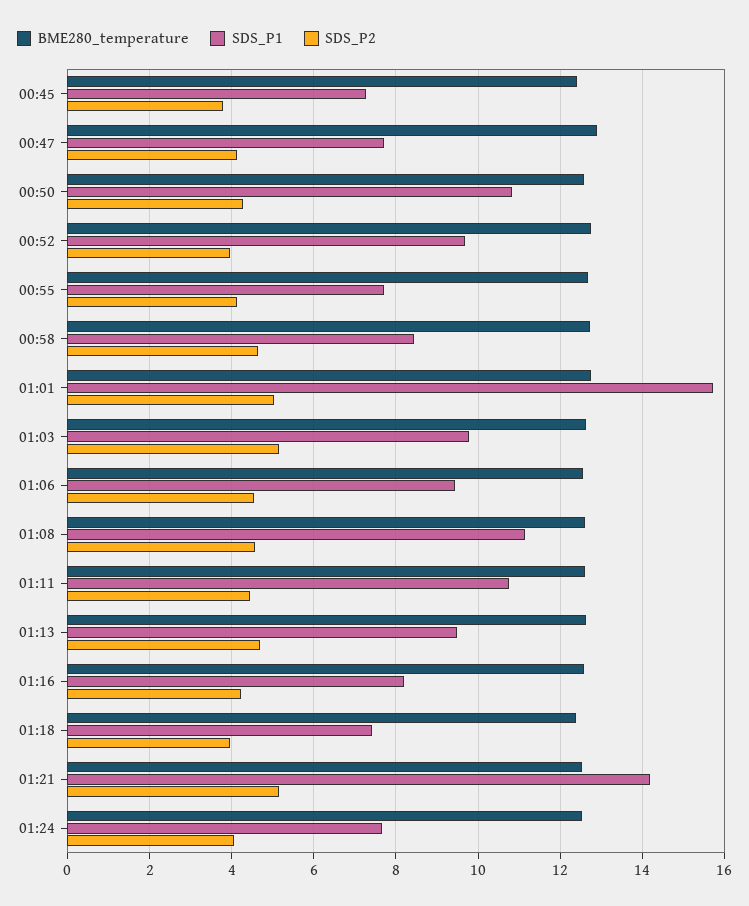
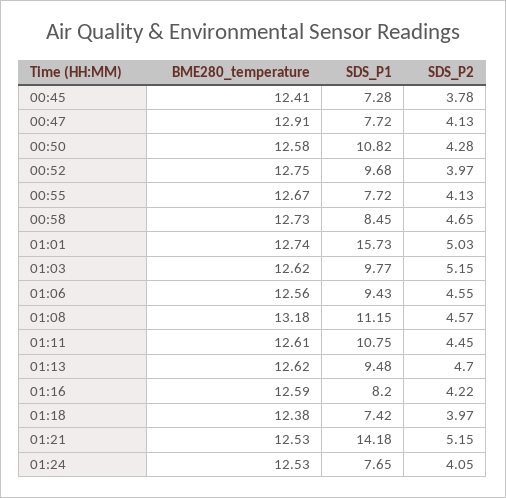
BME280_temperature, 01:08: 12.6 -> 13.18

